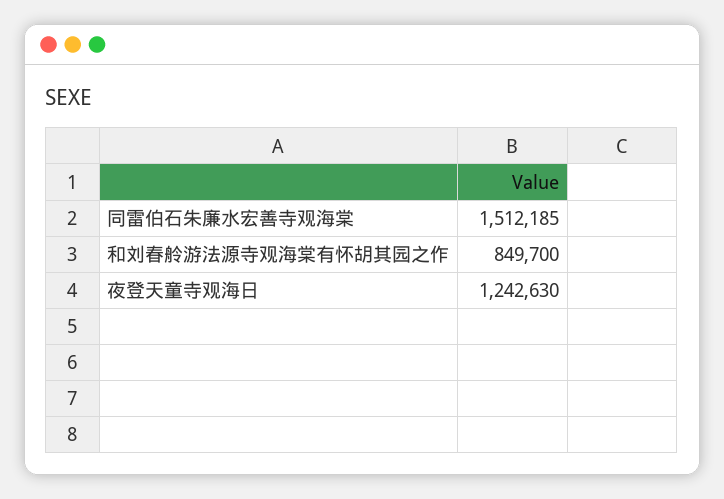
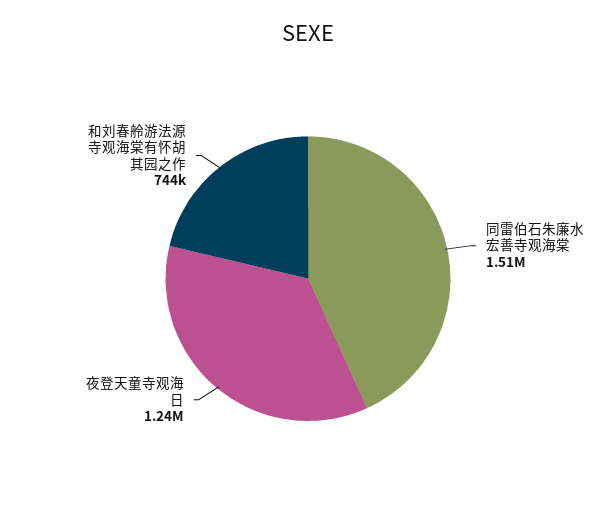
和刘春舲游法源寺观海棠有怀胡其园之作: 849700 -> 744000

